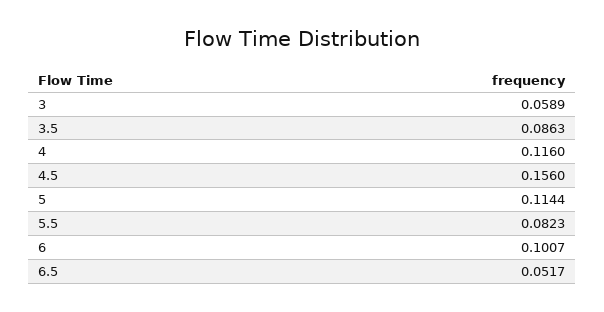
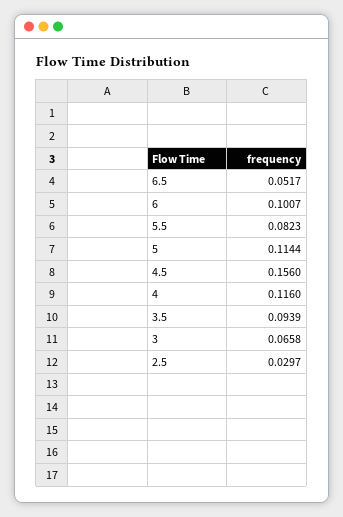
3: 0.0589 -> 0.0658
3.5: 0.0863 -> 0.0939
2.5: none -> 0.0297

